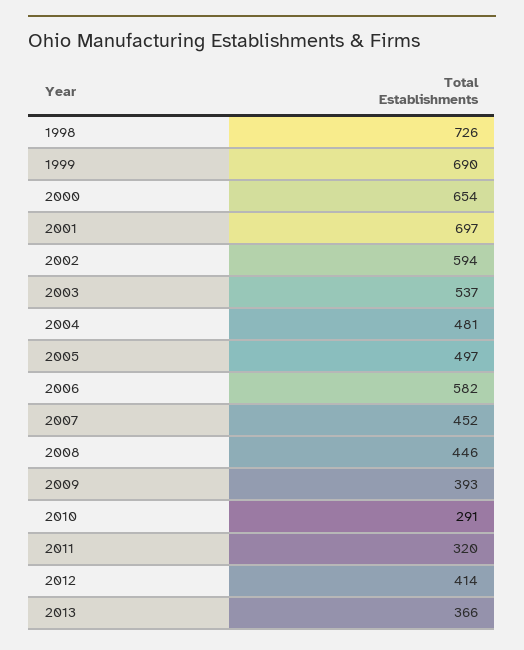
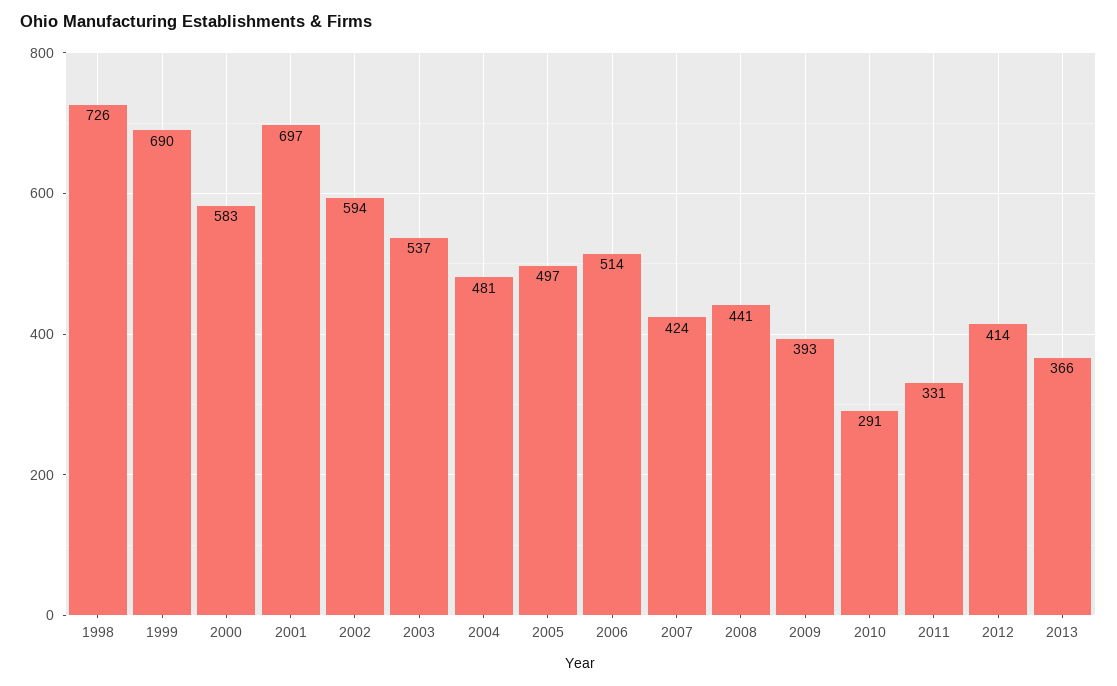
2000: 654 -> 583
2006: 582 -> 514
2007: 452 -> 424
2008: 446 -> 441
2011: 320 -> 331

